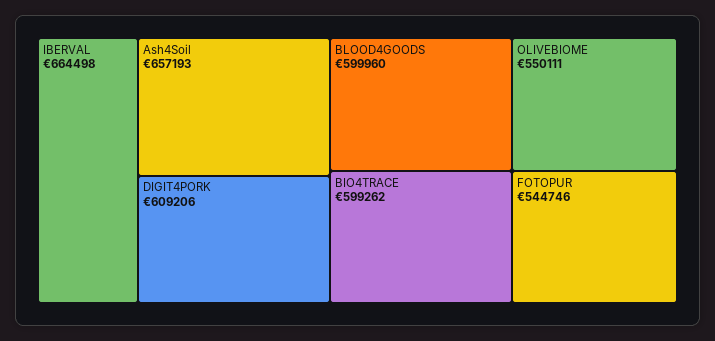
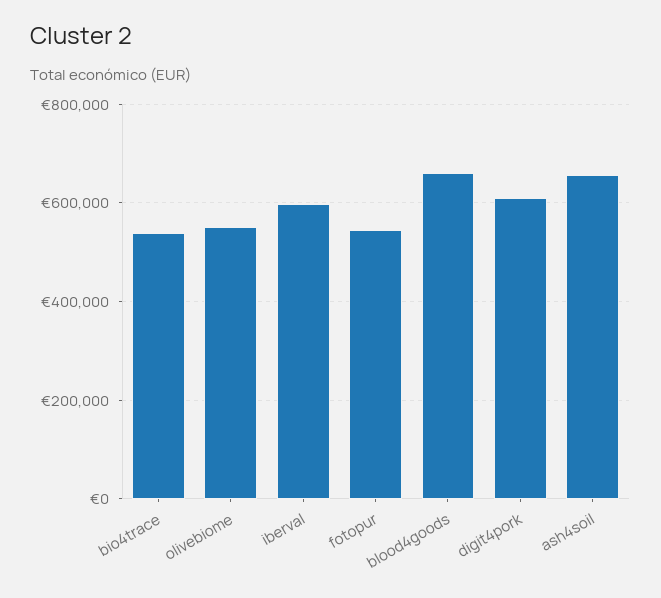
IBERVAL: 664498 -> 600000
BLOOD4GOODS: 599960 -> 660000
BIO4TRACE: 599262 -> 540000

